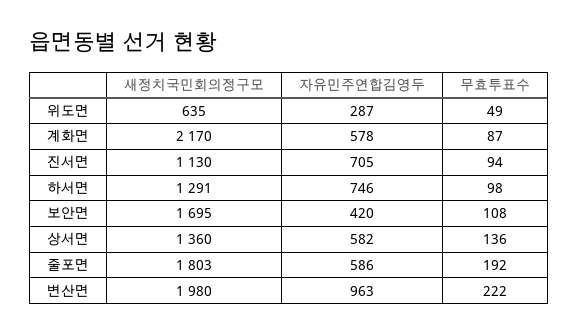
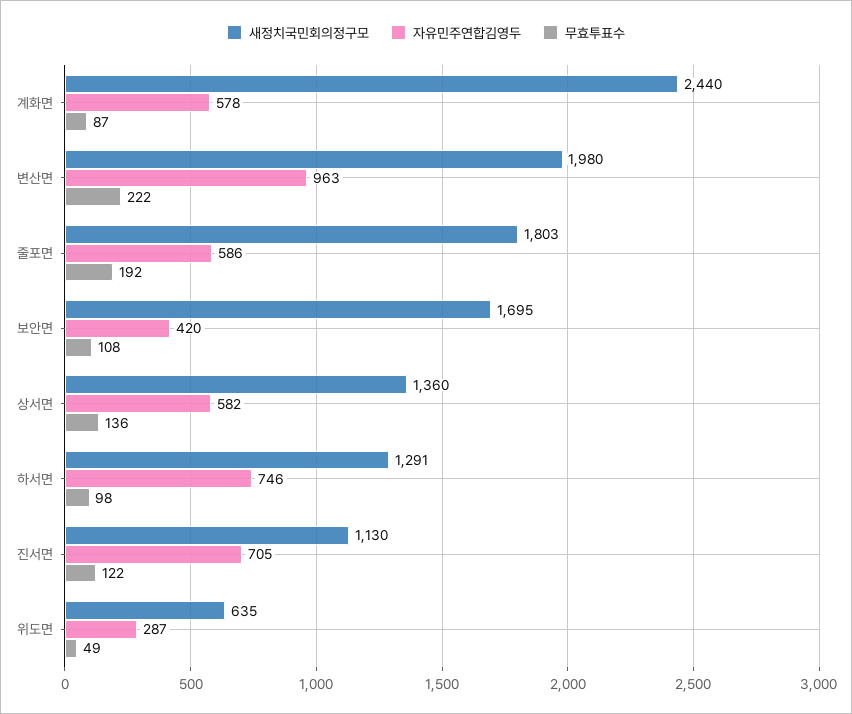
새정치국민회의정구모, 계화면: 2170 -> 2440
무효투표수, 진서면: 94 -> 122

